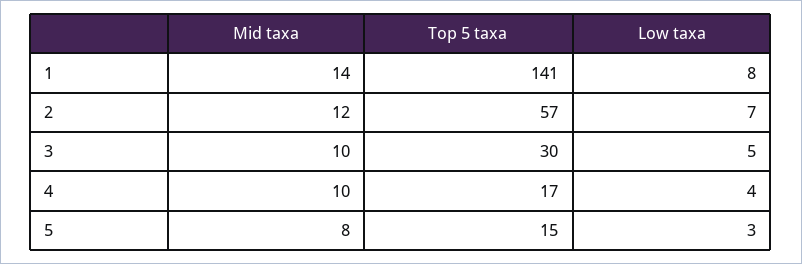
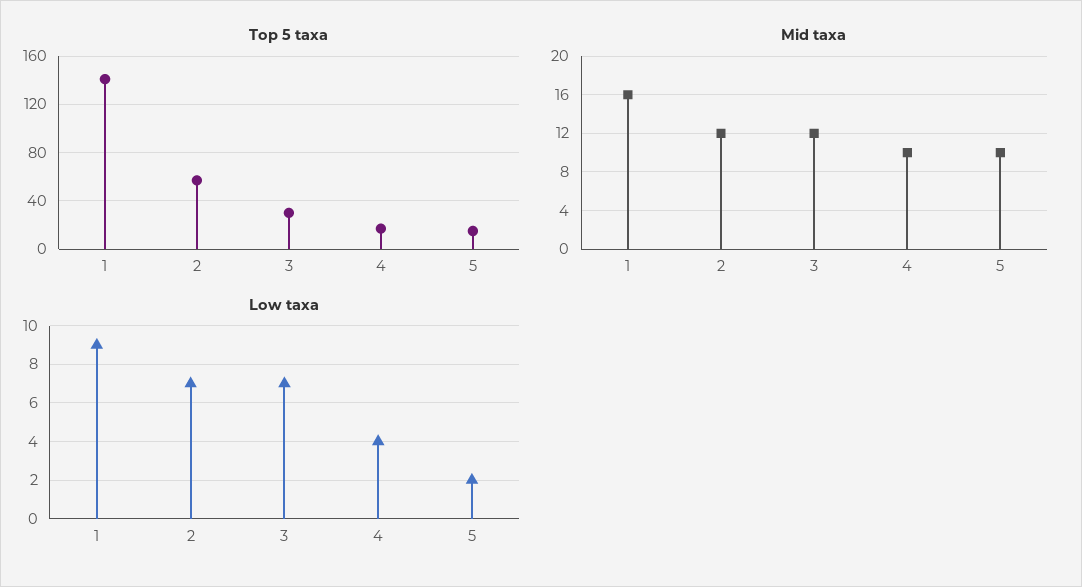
Mid taxa, 1: 14 -> 16
Low taxa, 1: 8 -> 9
Mid taxa, 3: 10 -> 12
Low taxa, 3: 5 -> 7
Mid taxa, 5: 8 -> 10
Low taxa, 5: 3 -> 2

